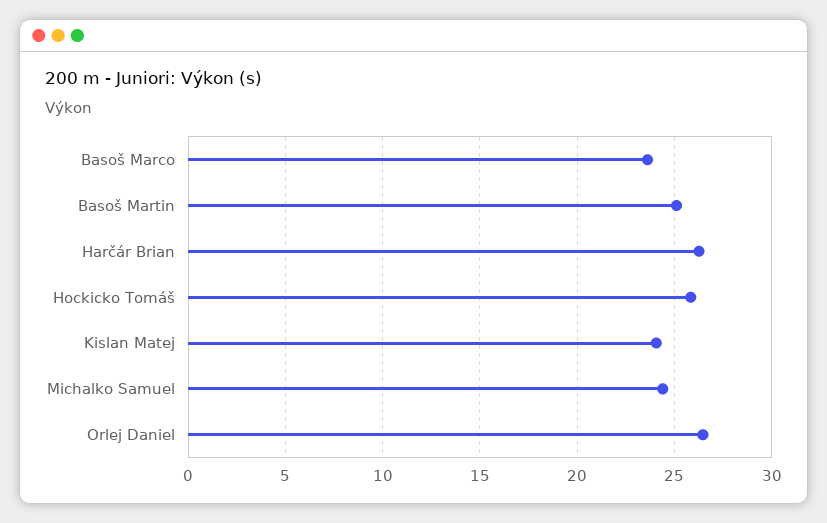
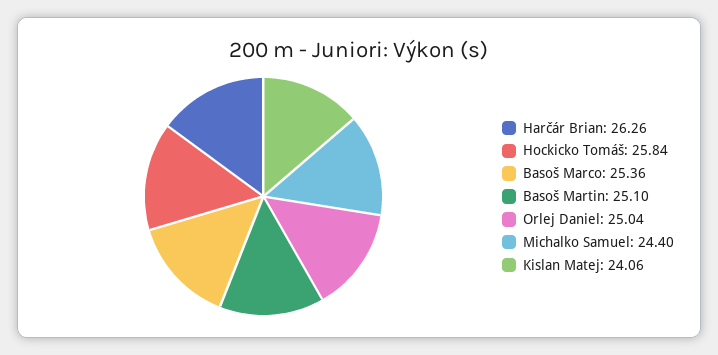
Basoš Marco: 23.5 -> 25.36
Orlej Daniel: 26.5 -> 25.04

